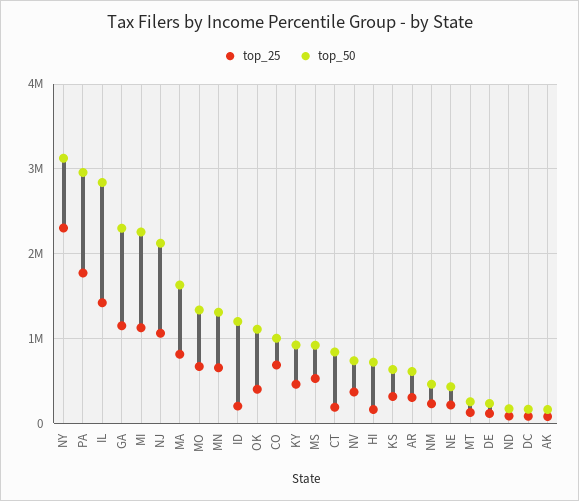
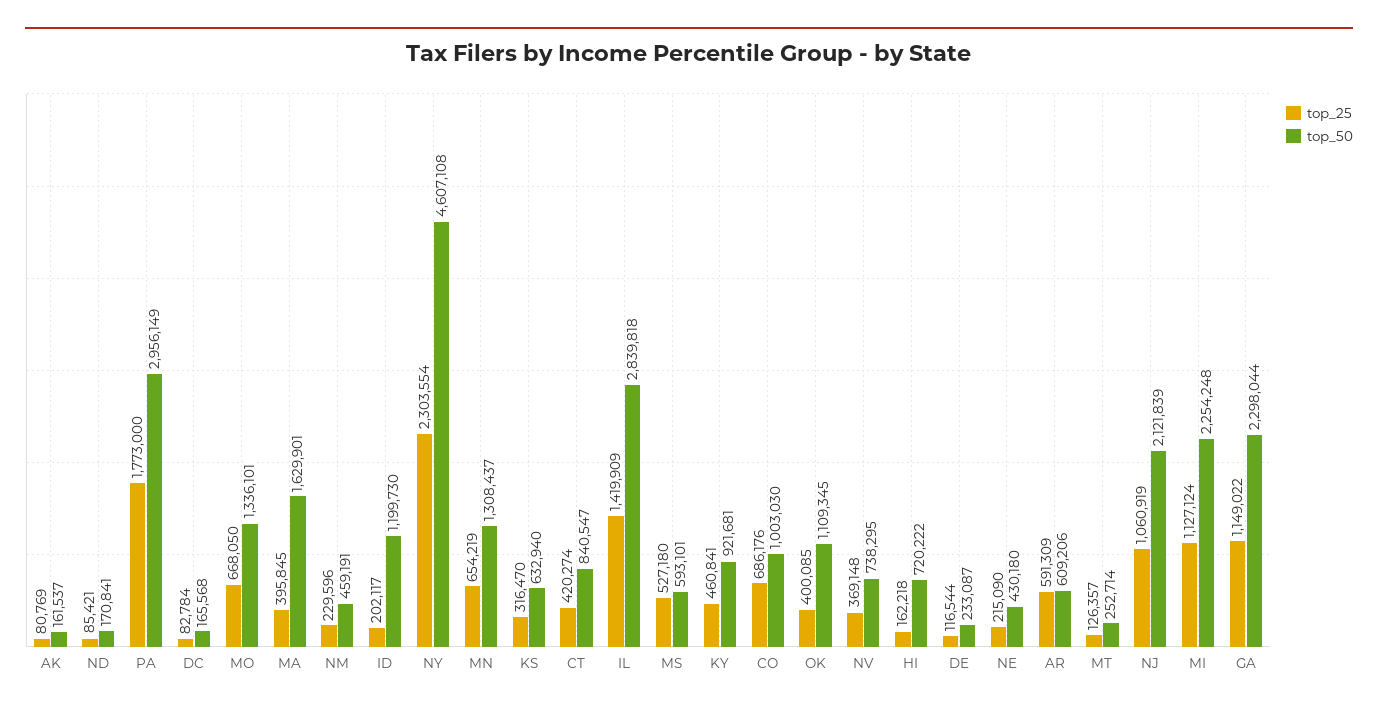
top_50, NY: 3100000 -> 4607108
top_25, MA: 800000 -> 395845
top_50, MS: 900000 -> 593101
top_25, CT: 200000 -> 420274
top_25, AR: 300000 -> 591309

